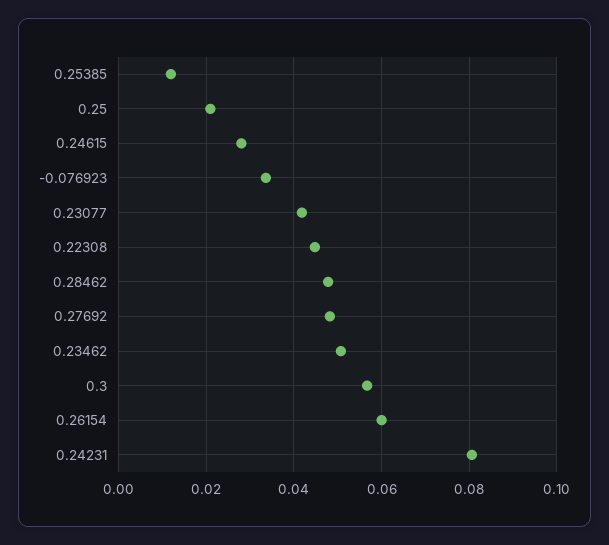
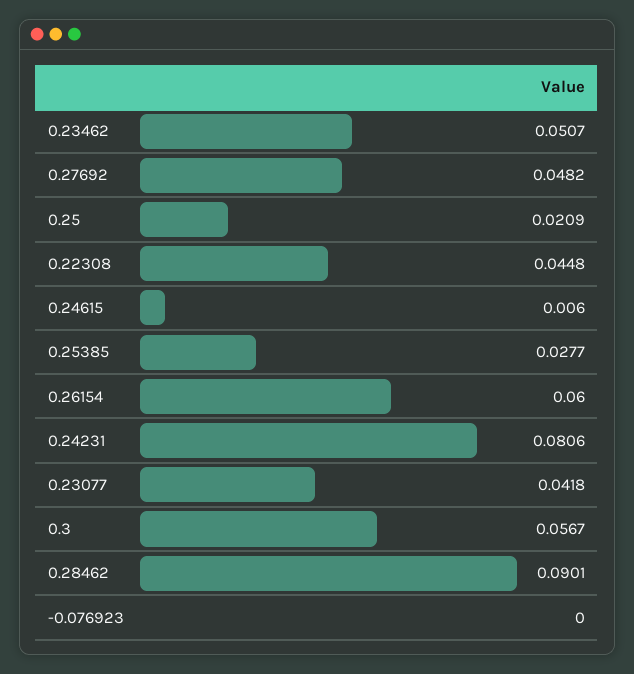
0.25385: 0.012 -> 0.0277
0.24615: 0.028 -> 0.006
-0.076923: 0.034 -> 0
0.28462: 0.048 -> 0.0901

